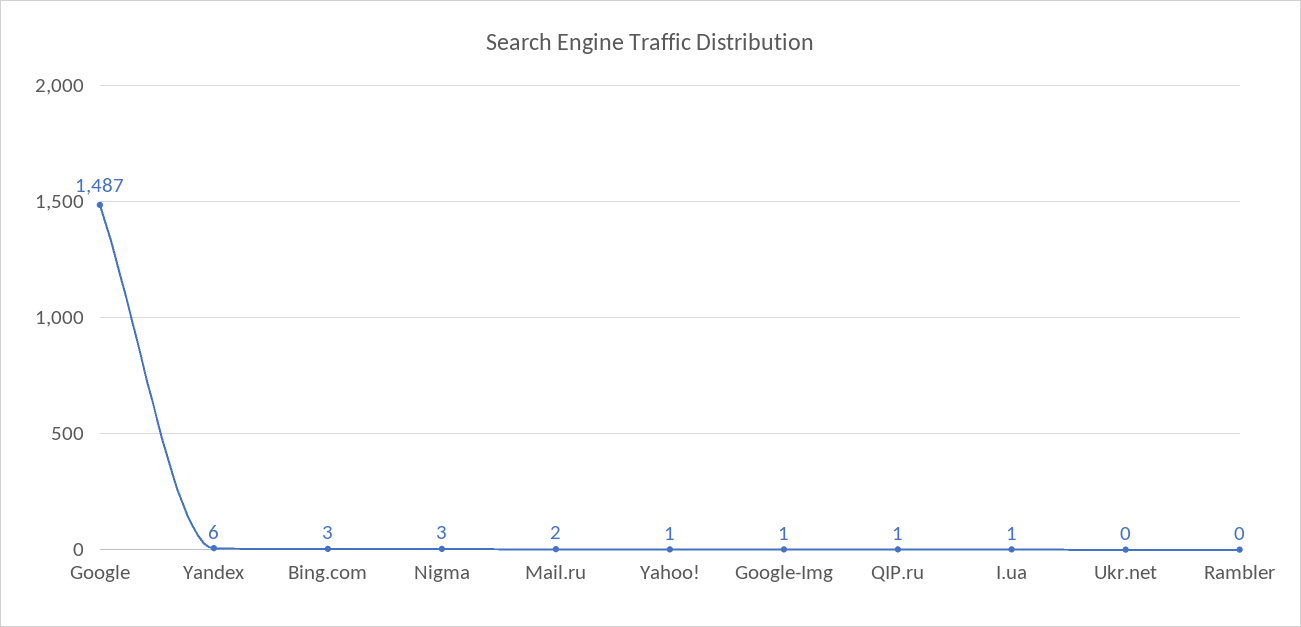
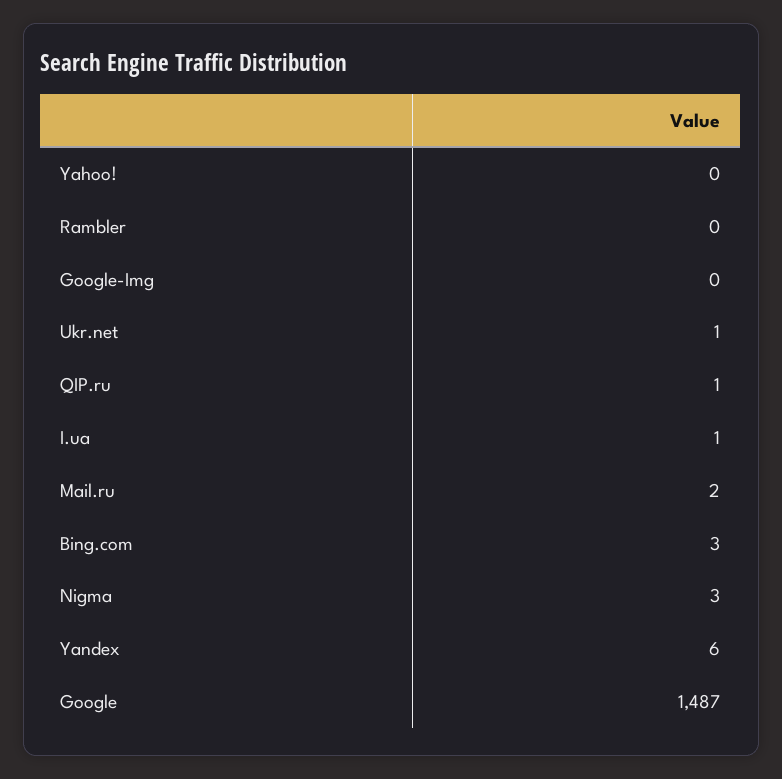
Yahoo!: 1 -> 0
Google-Img: 1 -> 0
Ukr.net: 0 -> 1

